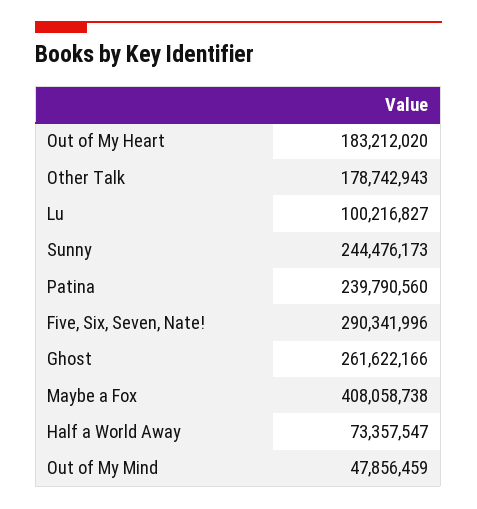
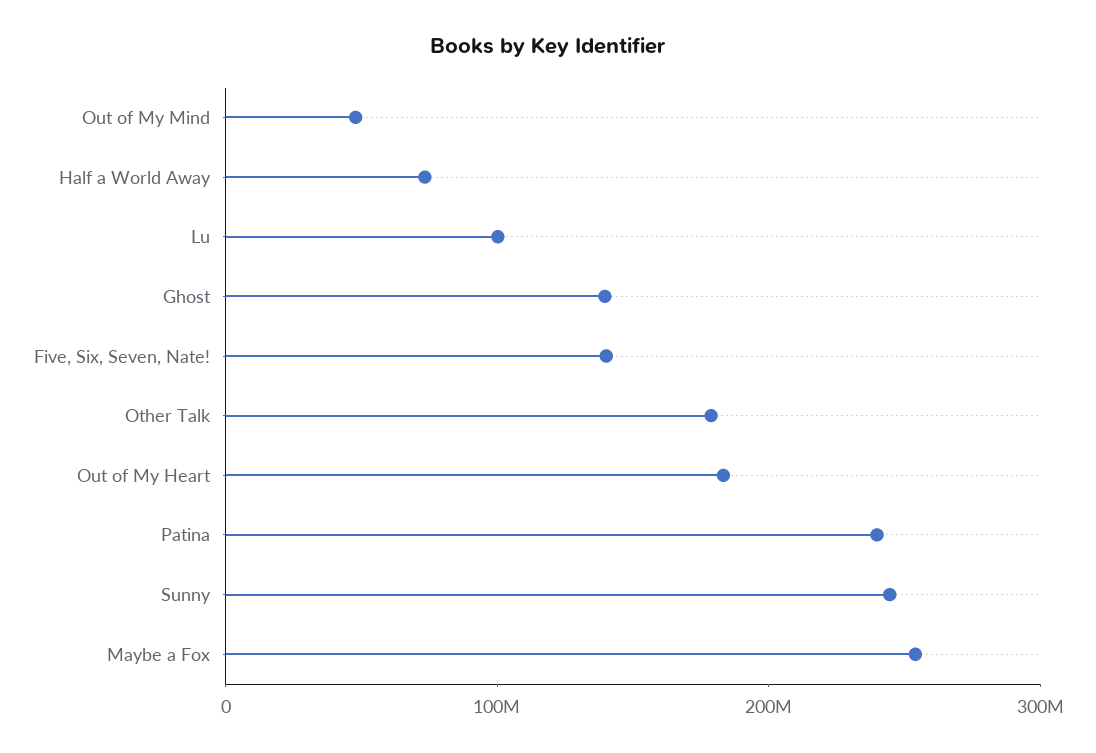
Five, Six, Seven, Nate!: 290341996 -> 140000000
Ghost: 261622166 -> 140000000
Maybe a Fox: 408058738 -> 260000000

